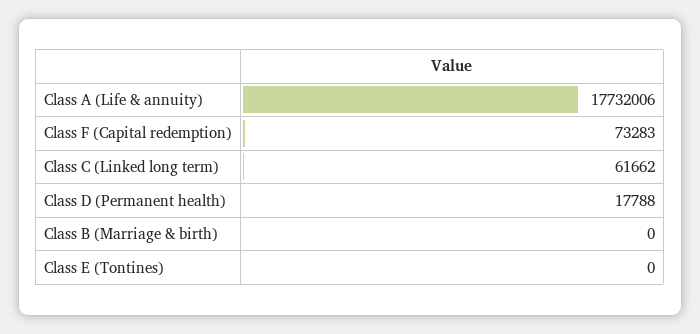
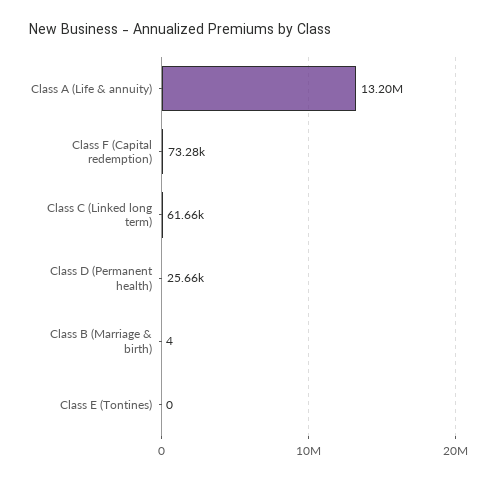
Class A (Life & annuity): 17732006 -> 13200000
Class D (Permanent health): 17788 -> 25660
Class B (Marriage & birth): 0 -> 4

